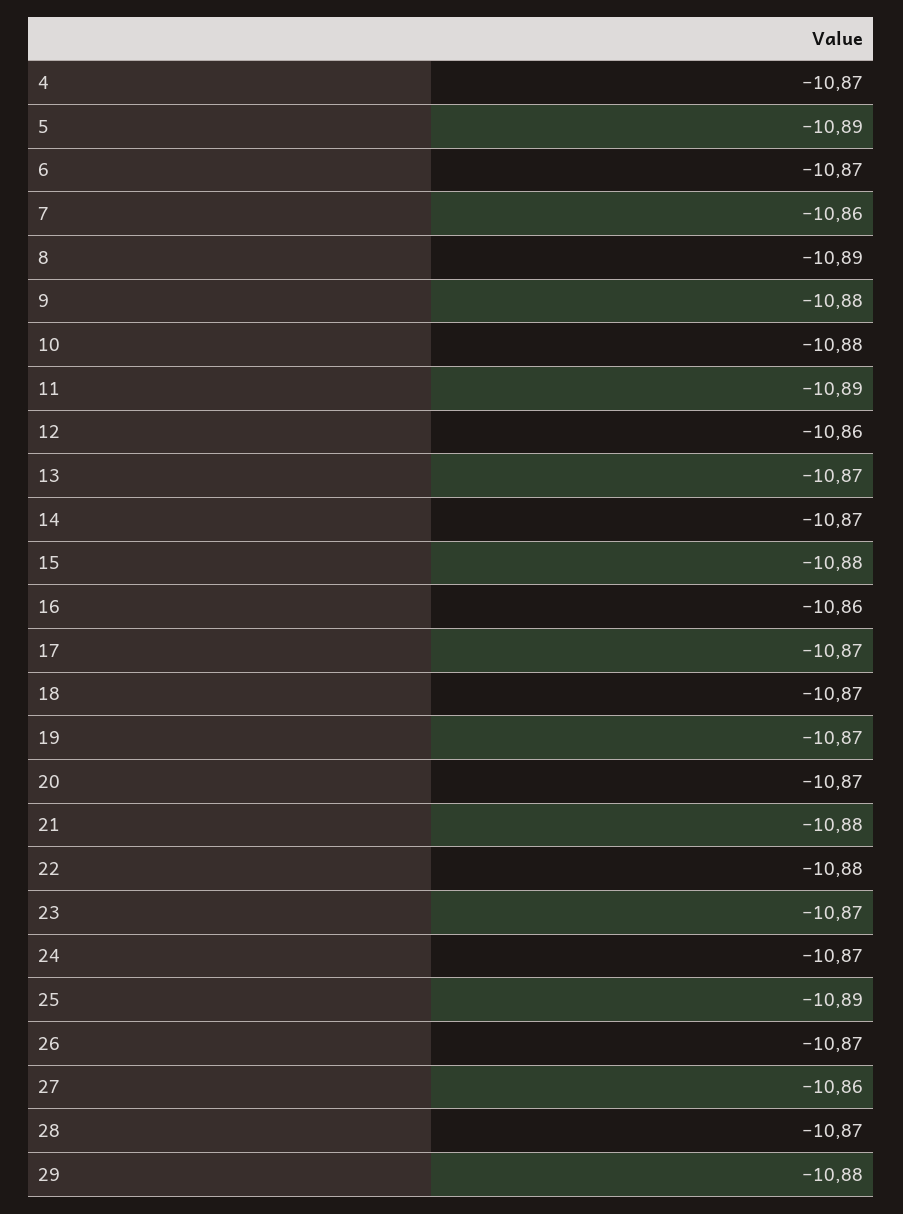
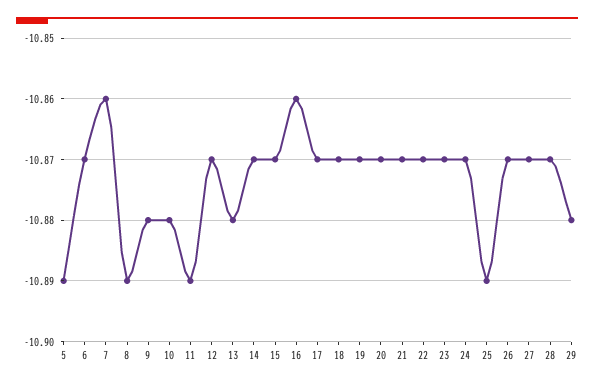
4: -10.87 -> none
12: -10.86 -> -10.87
13: -10.87 -> -10.88
15: -10.88 -> -10.87
21: -10.88 -> -10.87
22: -10.88 -> -10.87
27: -10.86 -> -10.87

